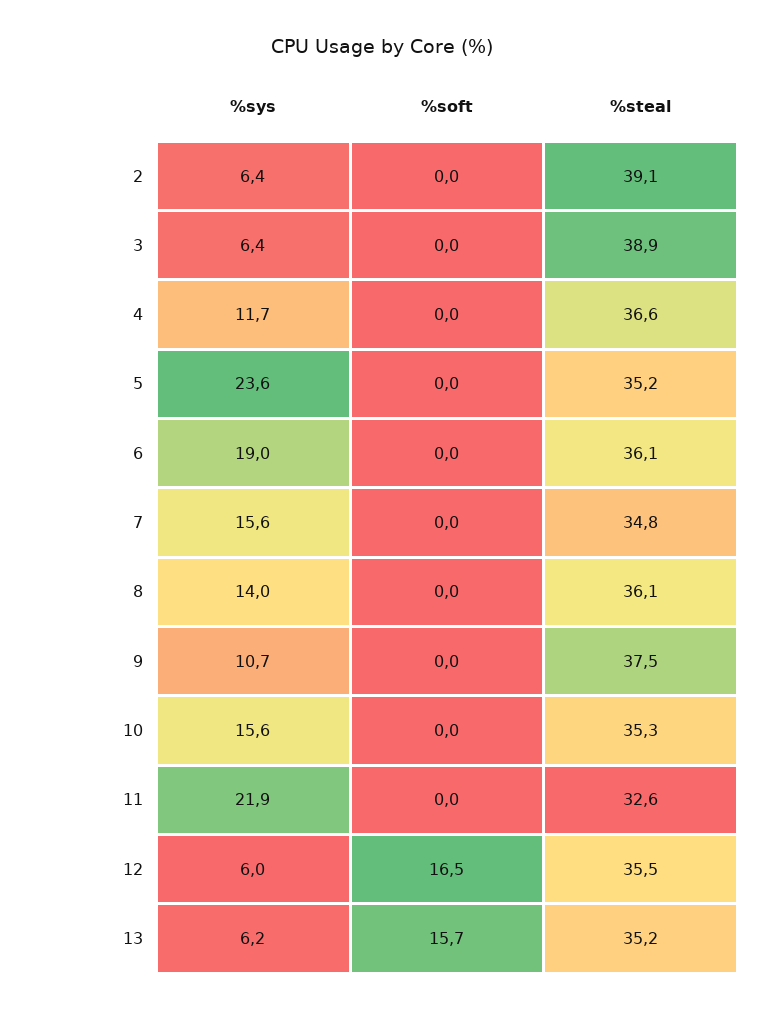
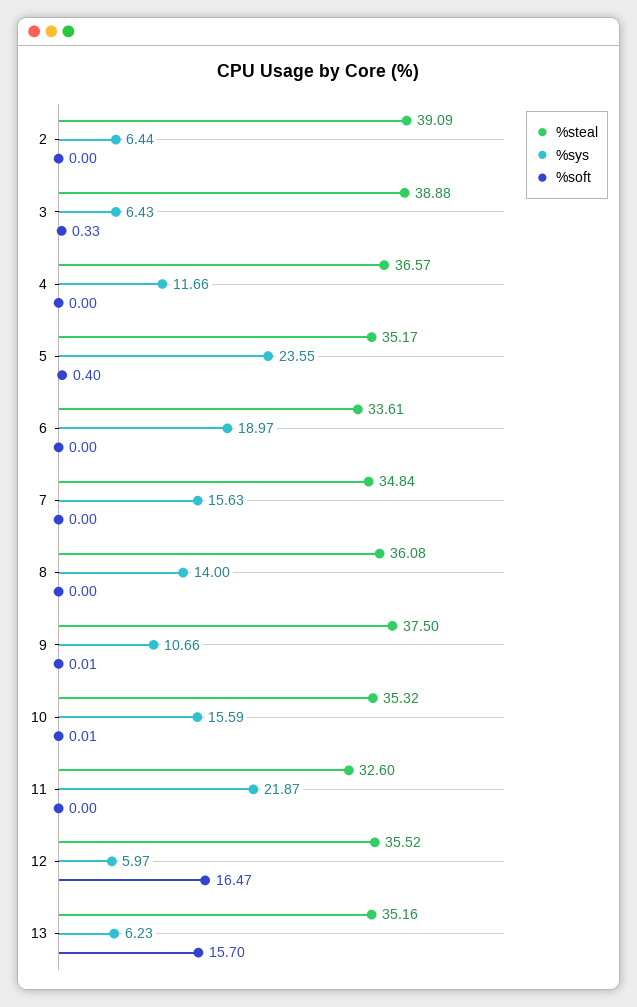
%soft, 3: 0 -> 0.33
%soft, 5: 0 -> 0.4
%steal, 6: 36.1 -> 33.61

